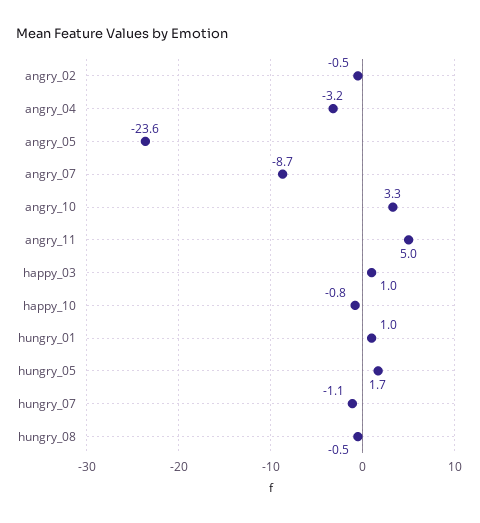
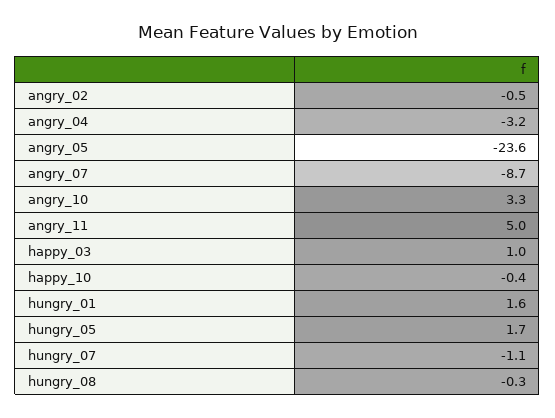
happy_10: -0.8 -> -0.4
hungry_01: 1 -> 1.6
hungry_08: -0.5 -> -0.3

